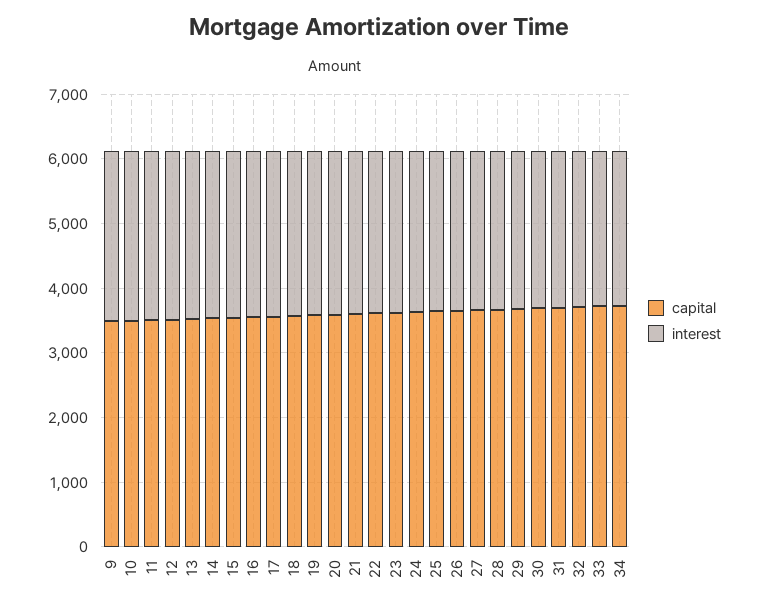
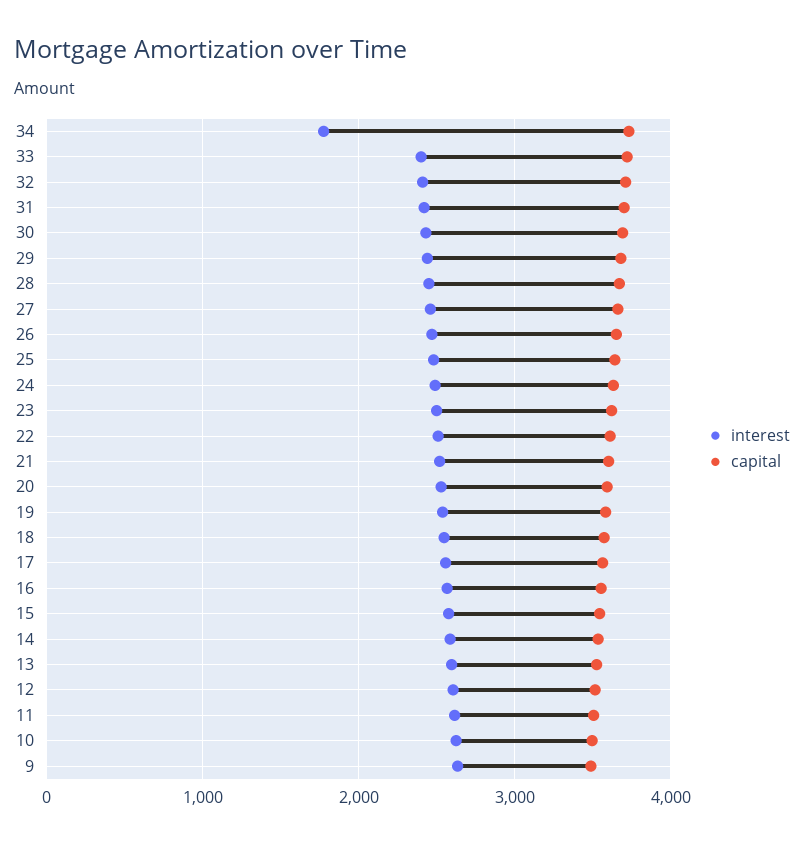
interest, 34: 2400 -> 1800

